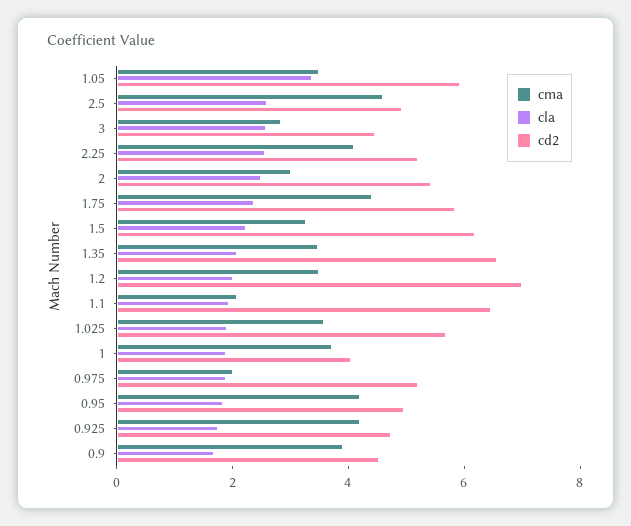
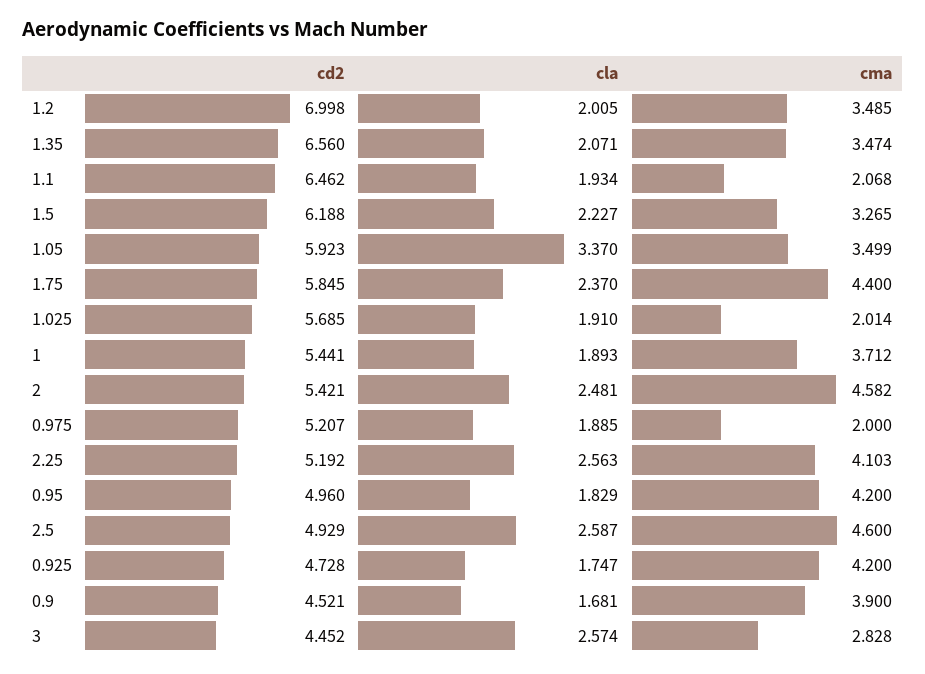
cma, 2: 3 -> 4.582
cma, 1.025: 3.5 -> 2.014
cd2, 1: 4 -> 5.441

